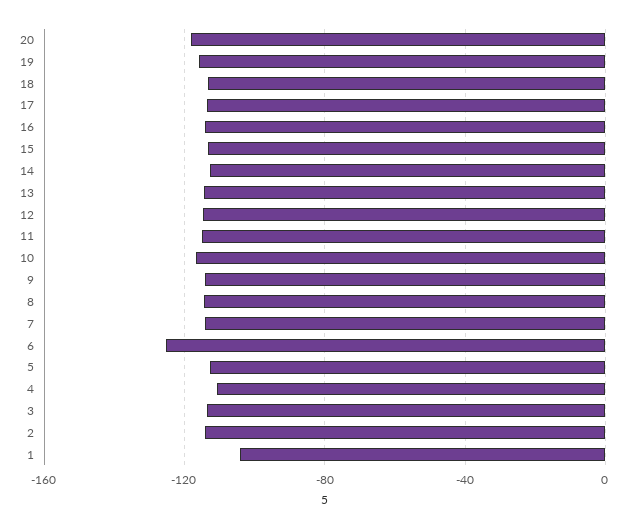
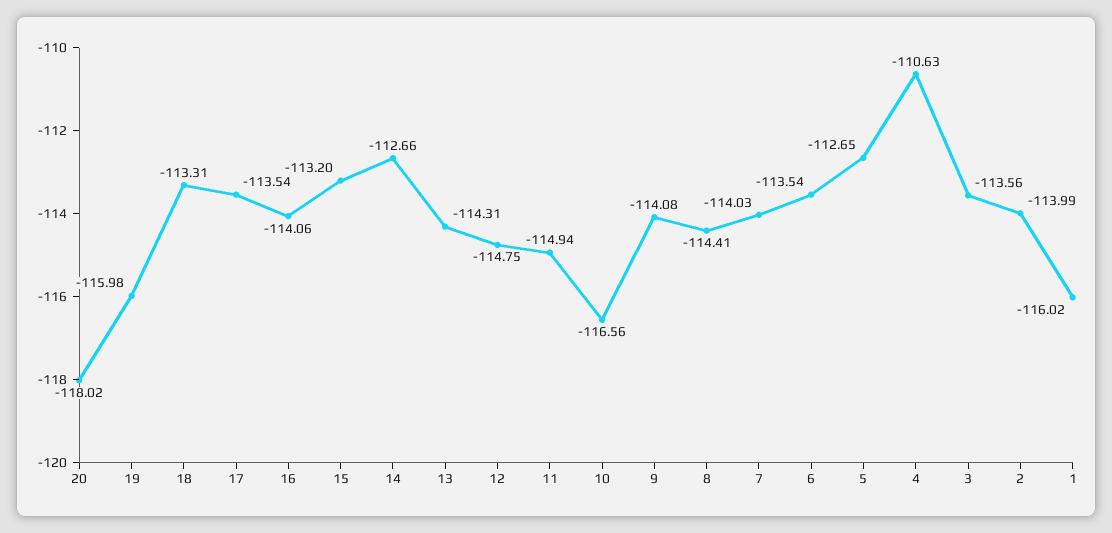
6: -125 -> -113.54
1: -105 -> -116.02

